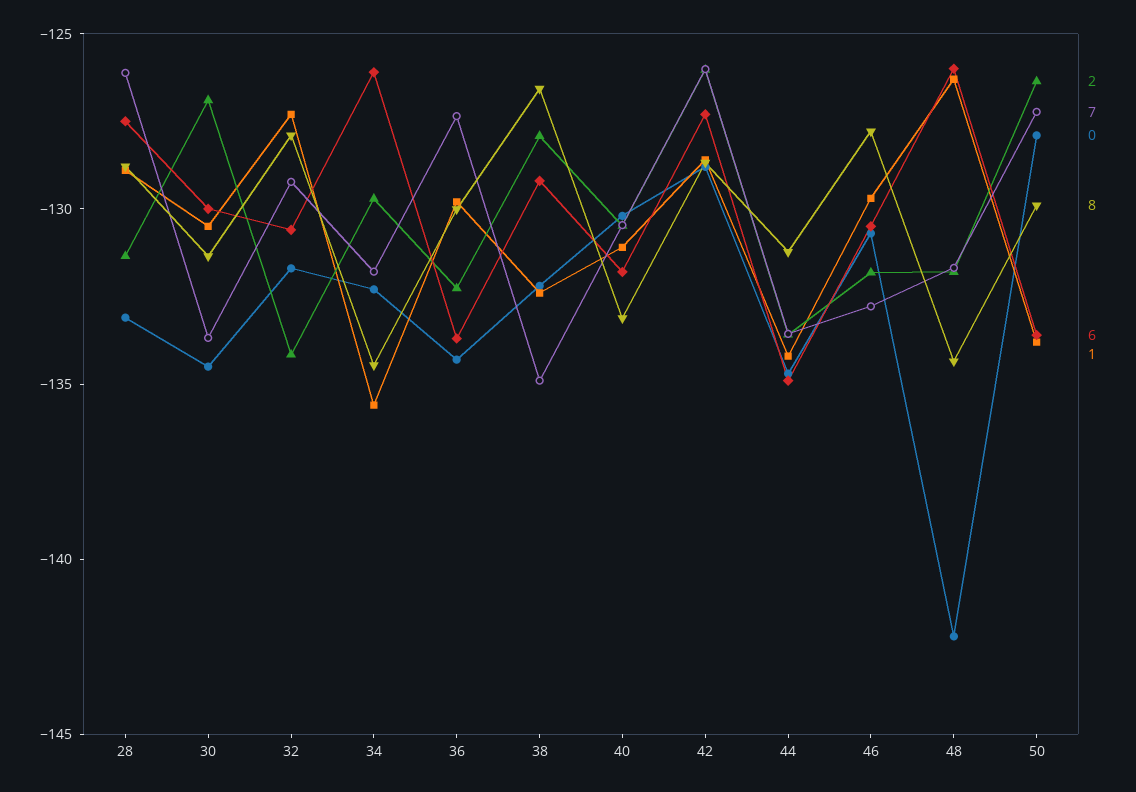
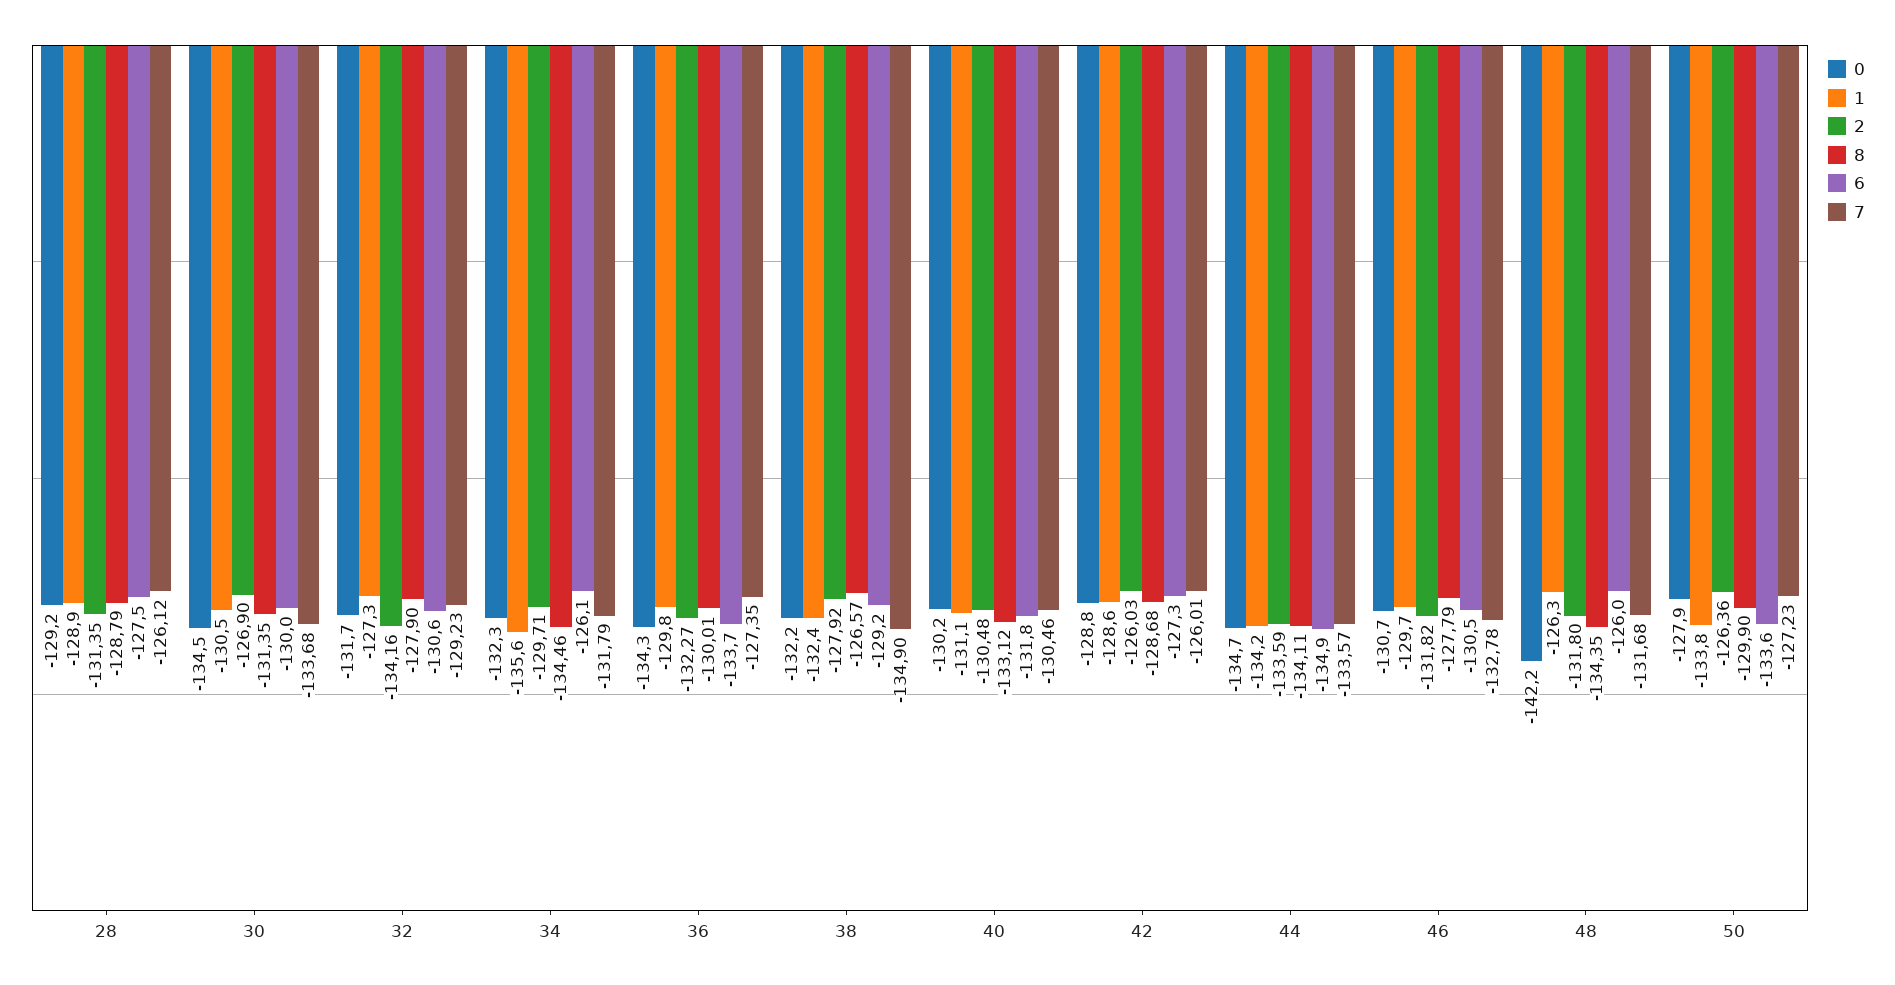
0, 28: -133 -> -129.2
8, 44: -131 -> -134.11

